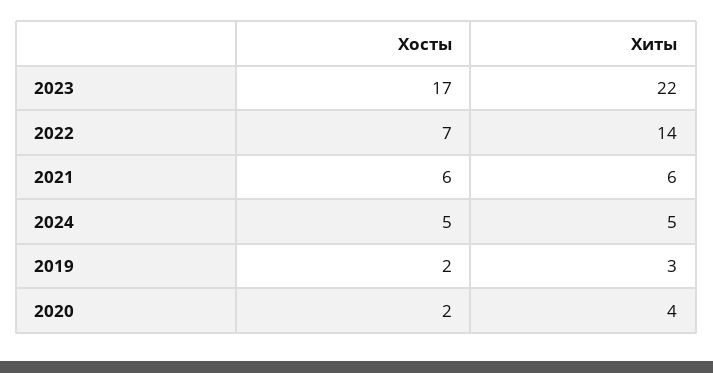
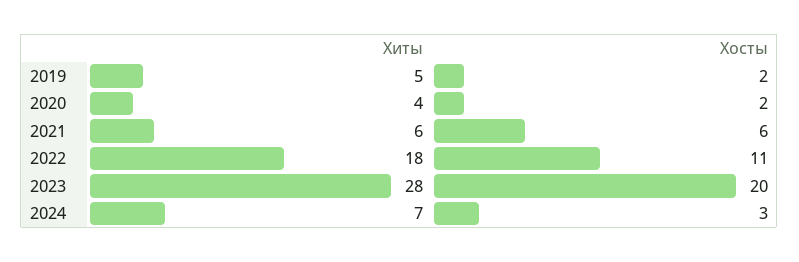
Хосты, 2023: 17 -> 20
Хиты, 2023: 22 -> 28
Хосты, 2022: 7 -> 11
Хиты, 2022: 14 -> 18
Хосты, 2024: 5 -> 3
Хиты, 2024: 5 -> 7
Хиты, 2019: 3 -> 5

